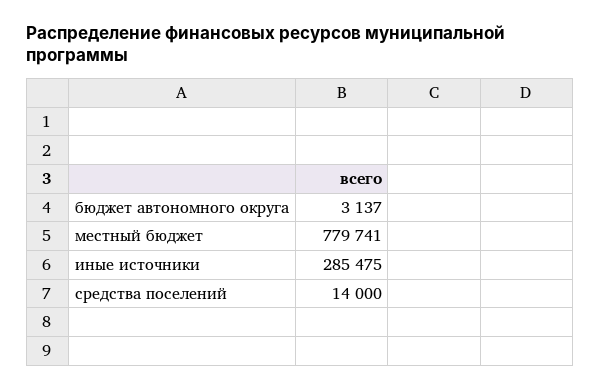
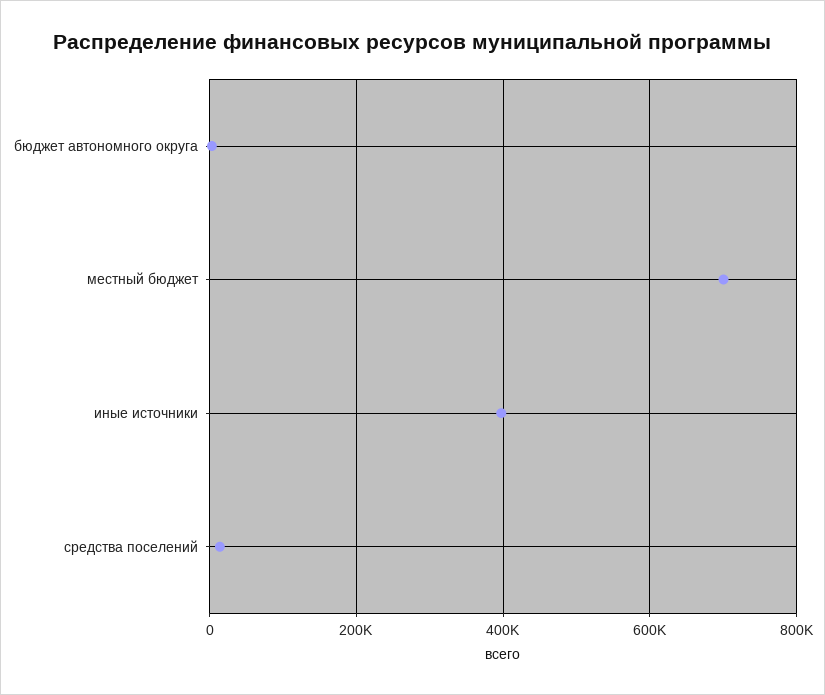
местный бюджет: 779741 -> 700000
иные источники: 285475 -> 400000

